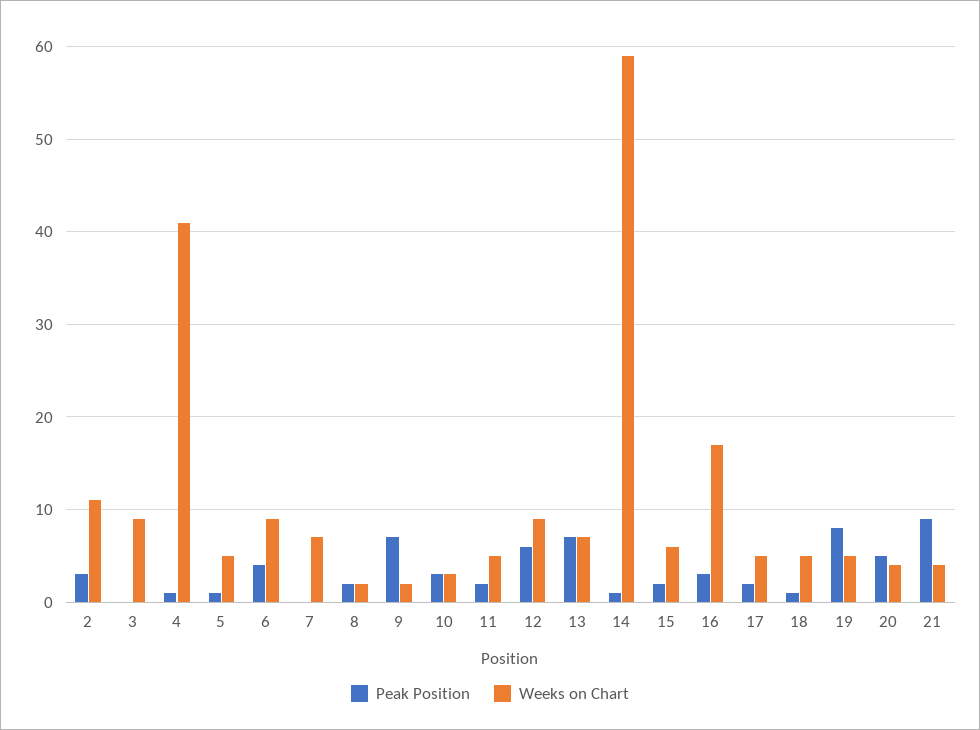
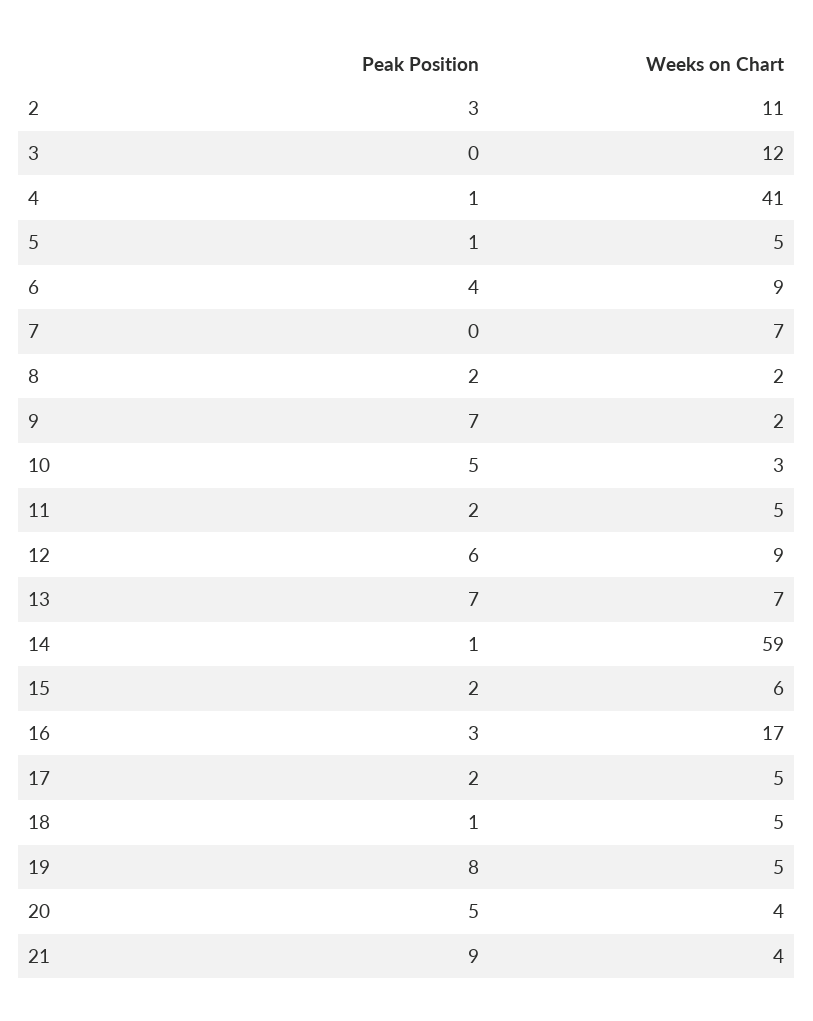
Weeks on Chart, 3: 9 -> 12
Peak Position, 10: 3 -> 5

